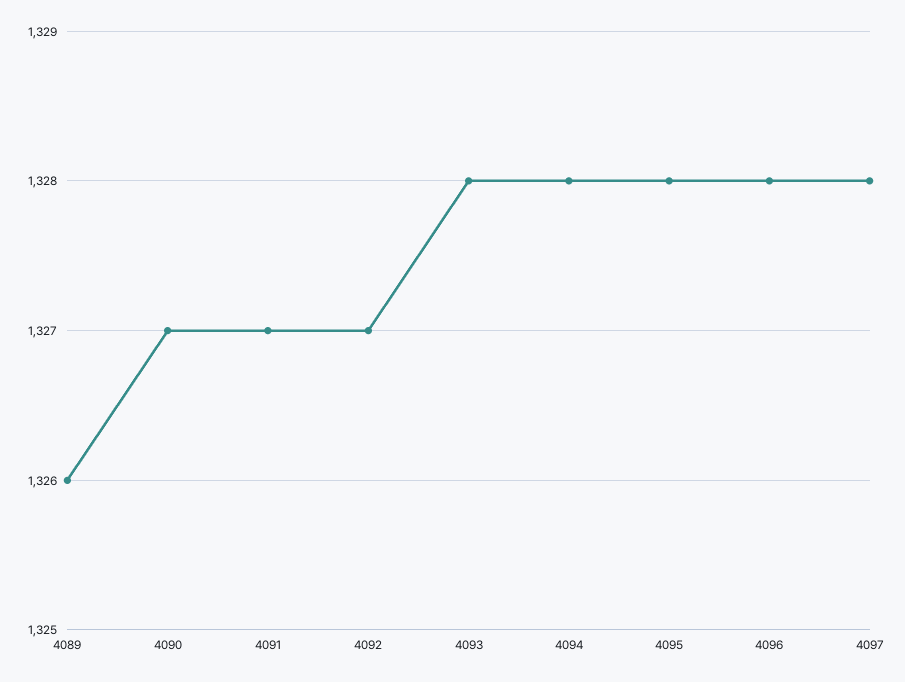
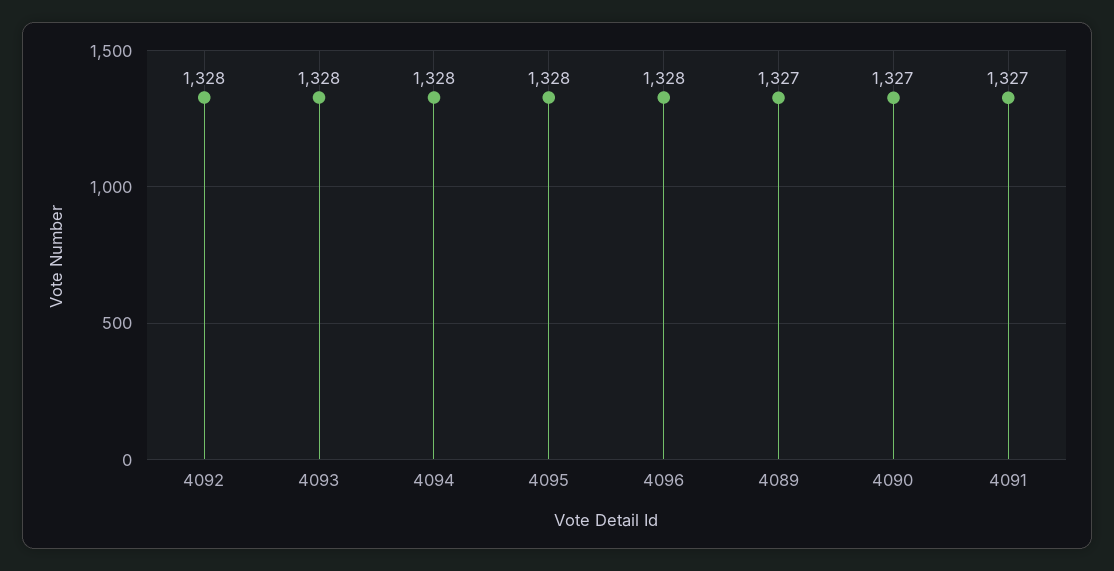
4089: 1326 -> 1327
4092: 1327 -> 1328
4097: 1328 -> none

